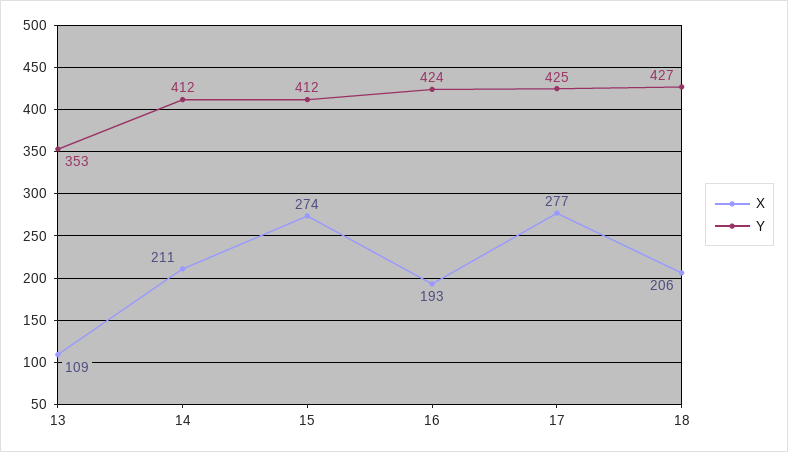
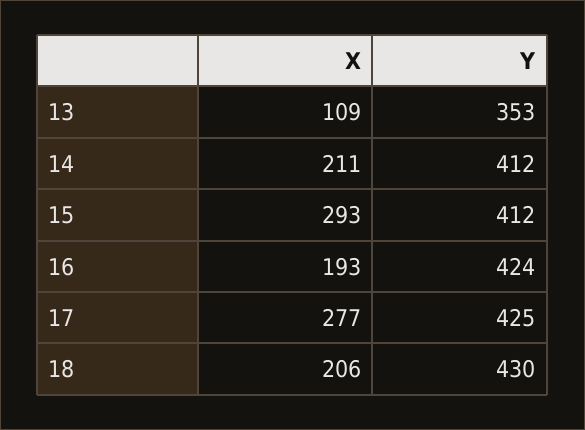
X, 15: 274 -> 293
Y, 18: 427 -> 430

